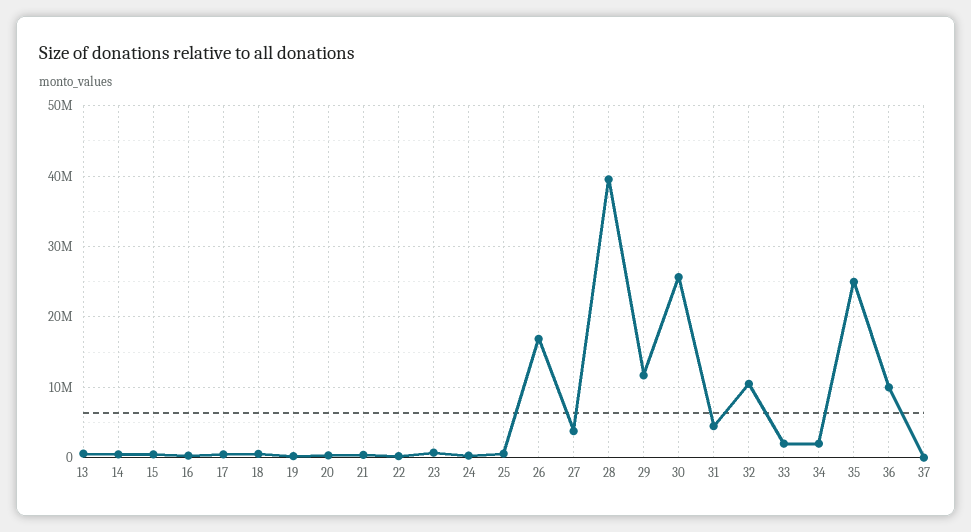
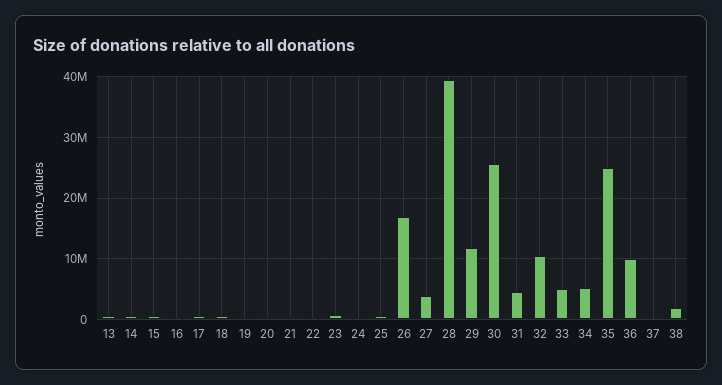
33: 2000000 -> 5000000
34: 2000000 -> 5000000
38: none -> 2000000

